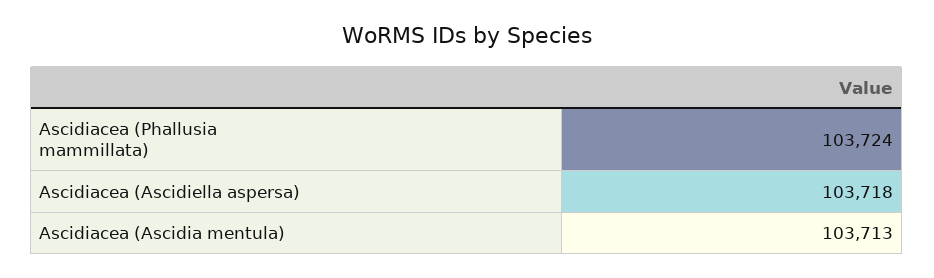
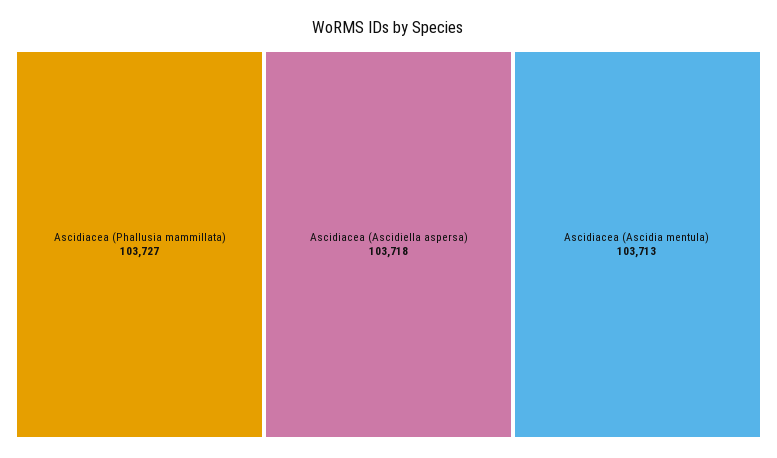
Ascidiacea (Phallusia mammillata): 103724 -> 103727

